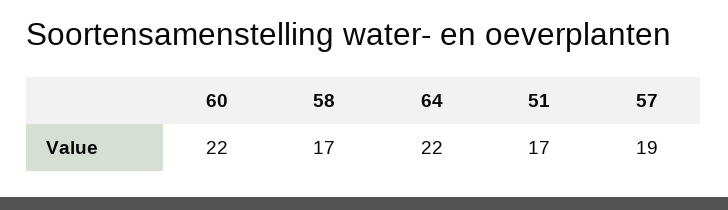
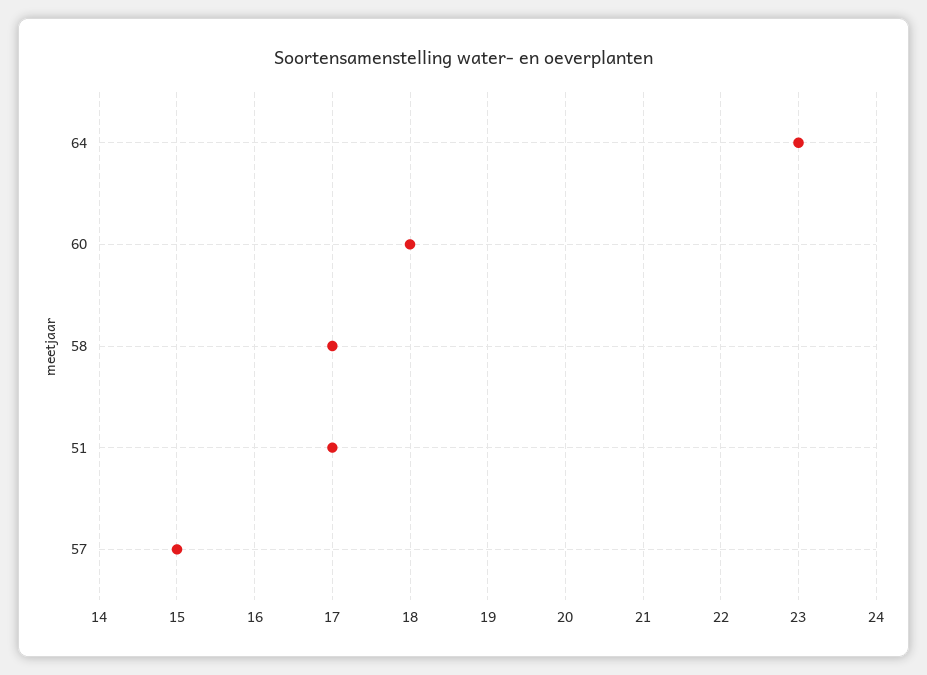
60: 22 -> 18
64: 22 -> 23
57: 19 -> 15

